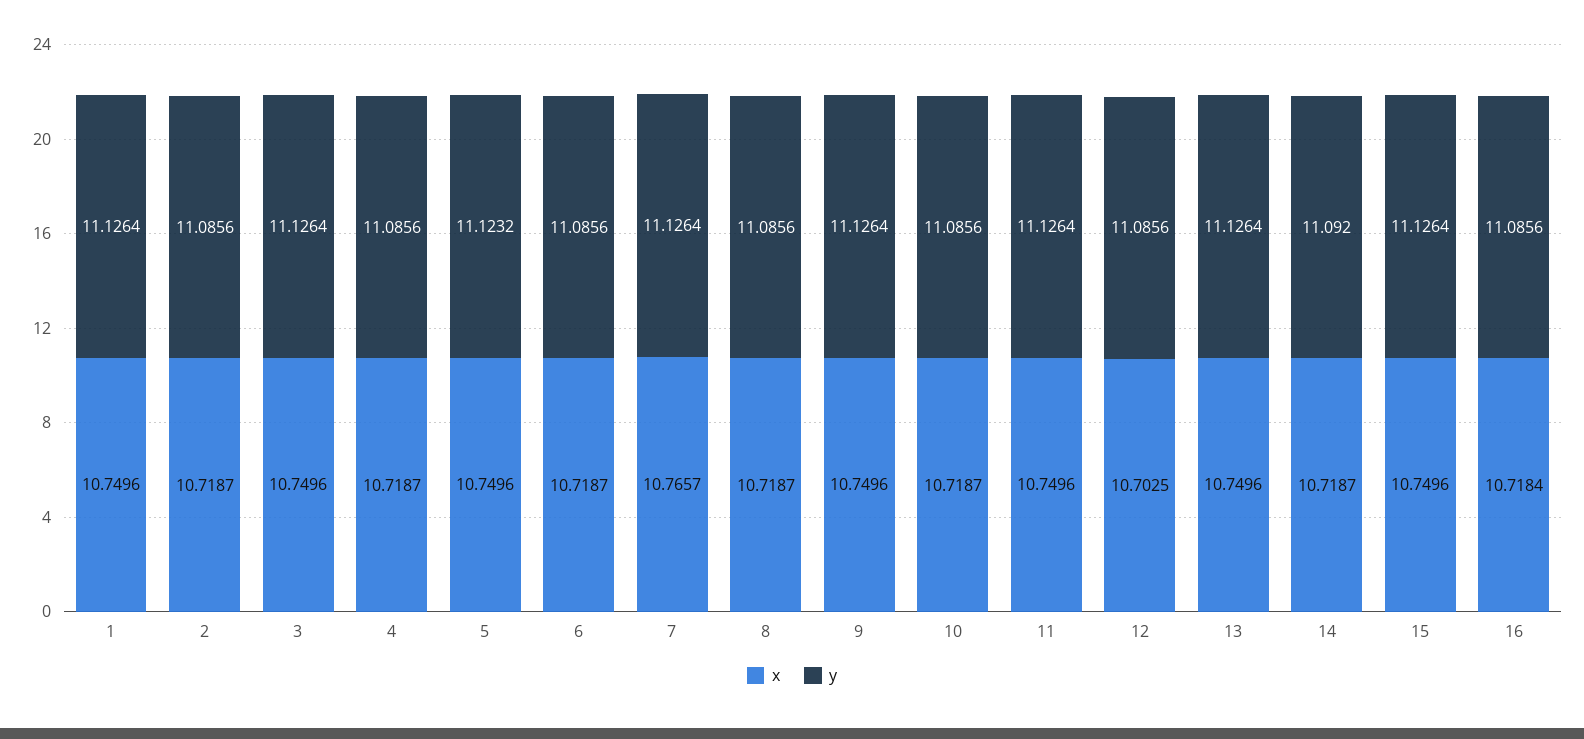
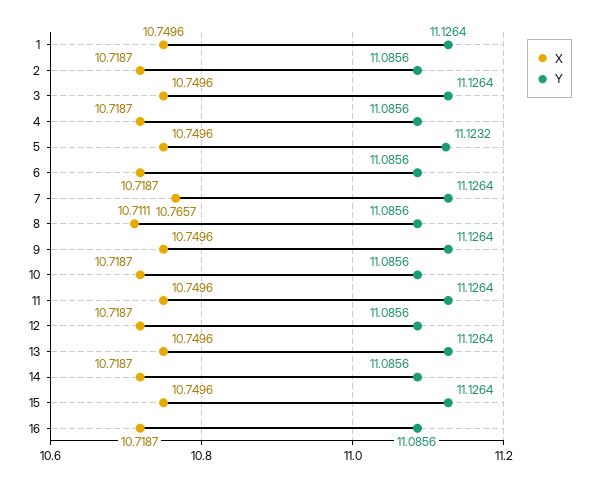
x, 8: 10.7187 -> 10.7111
x, 12: 10.7025 -> 10.7187
y, 14: 11.092 -> 11.0856
x, 16: 10.7184 -> 10.7187

